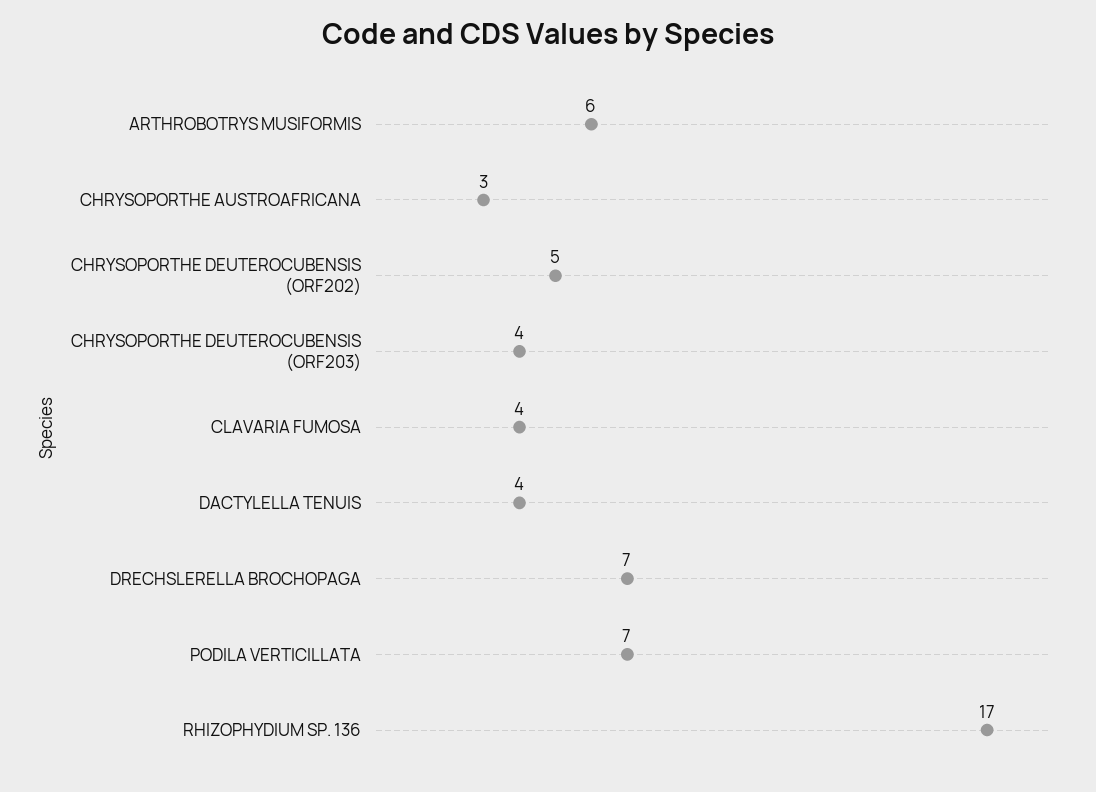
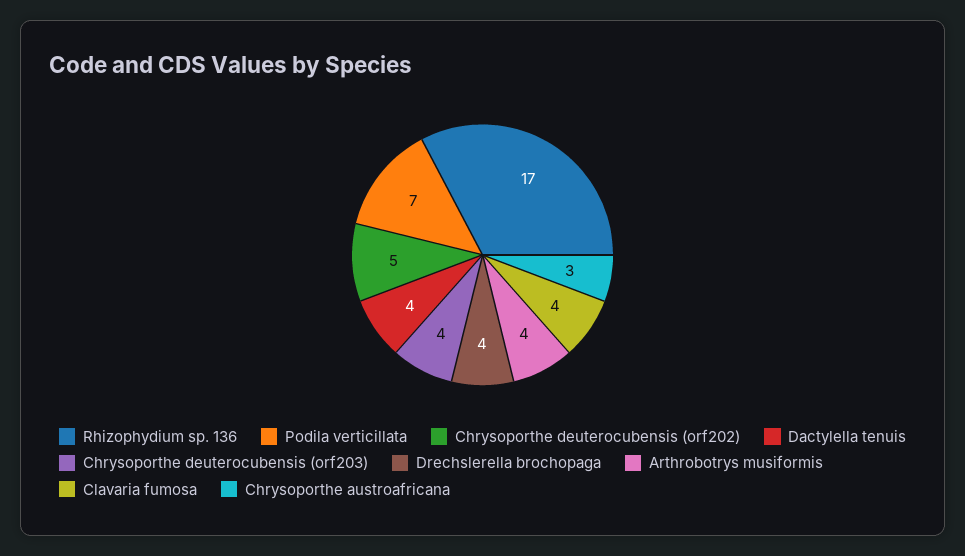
ARTHROBOTRYS MUSIFORMIS: 6 -> 4
DRECHSLERELLA BROCHOPAGA: 7 -> 4

